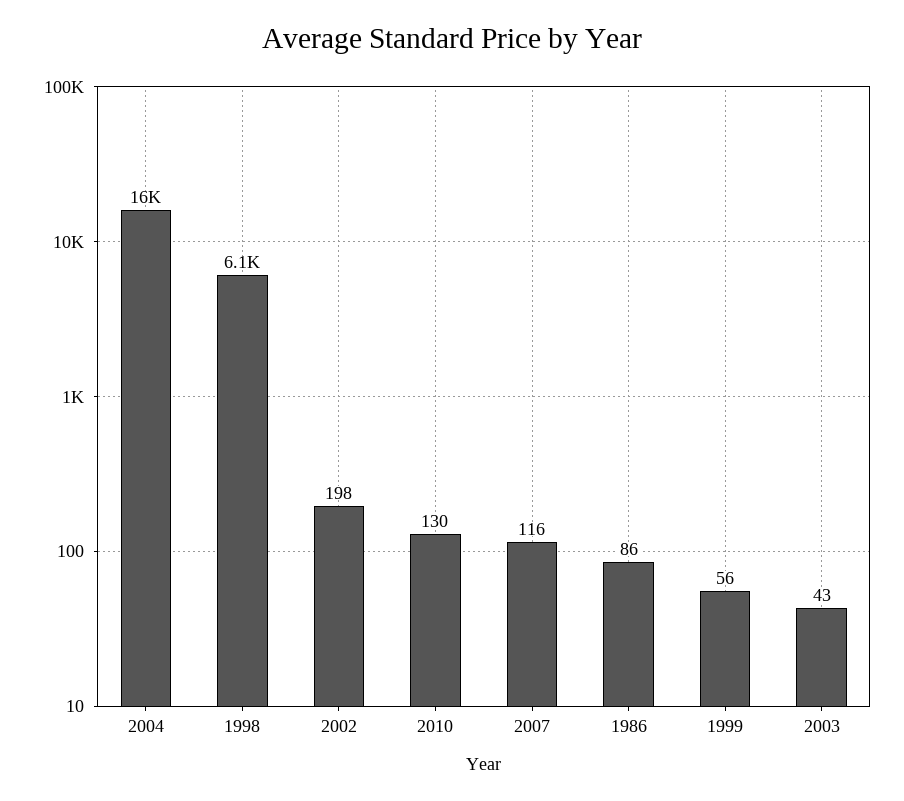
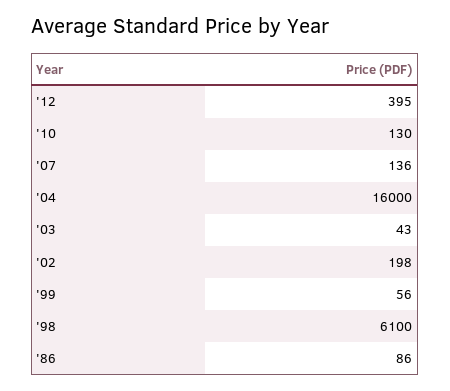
2007: 116 -> 136
'12: none -> 395

